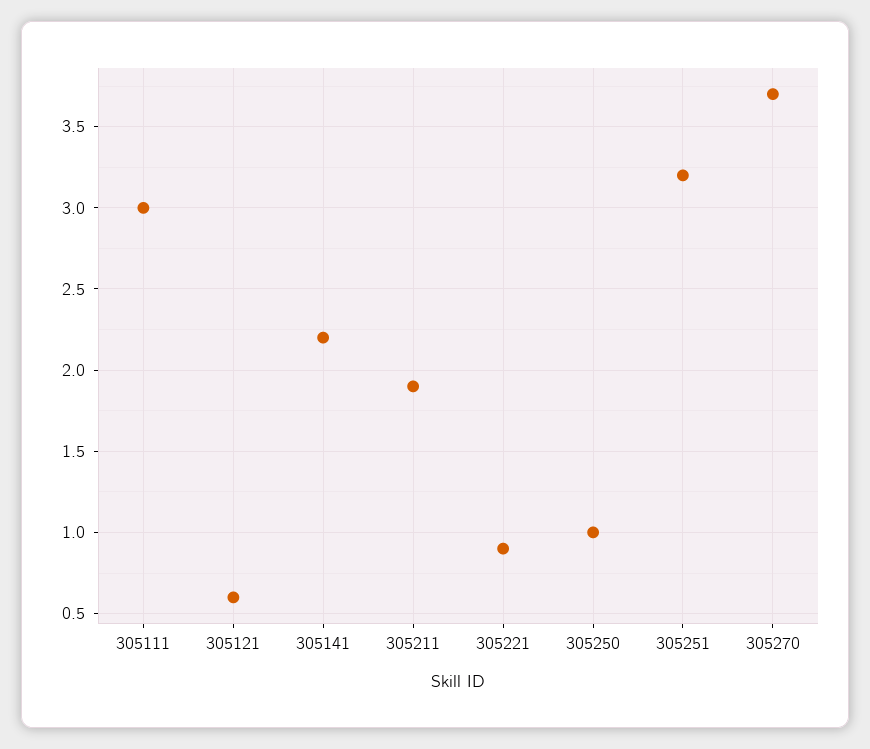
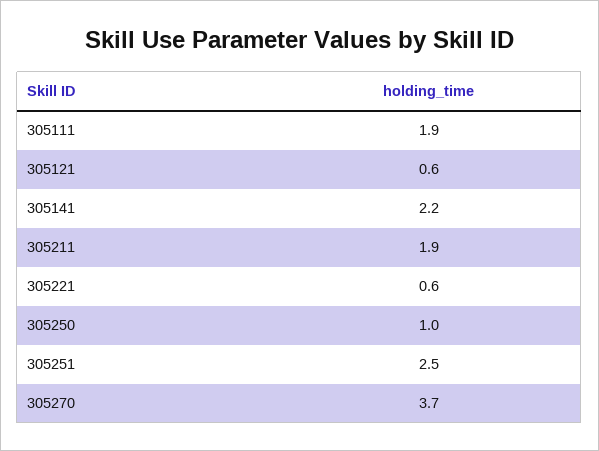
305111: 3 -> 1.9
305221: 0.9 -> 0.6
305251: 3.2 -> 2.5

